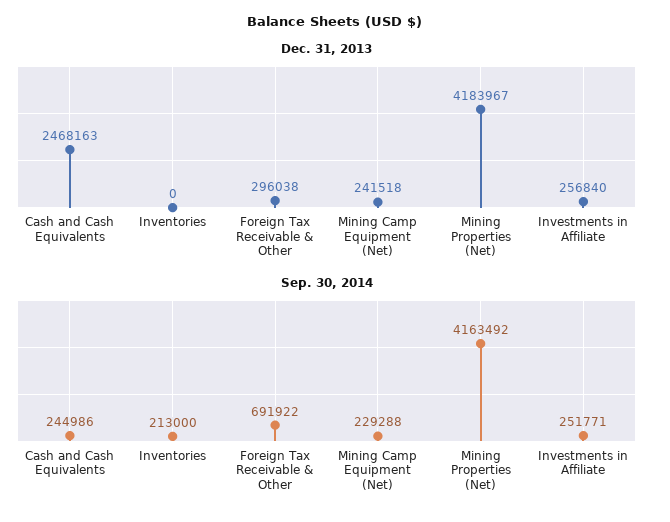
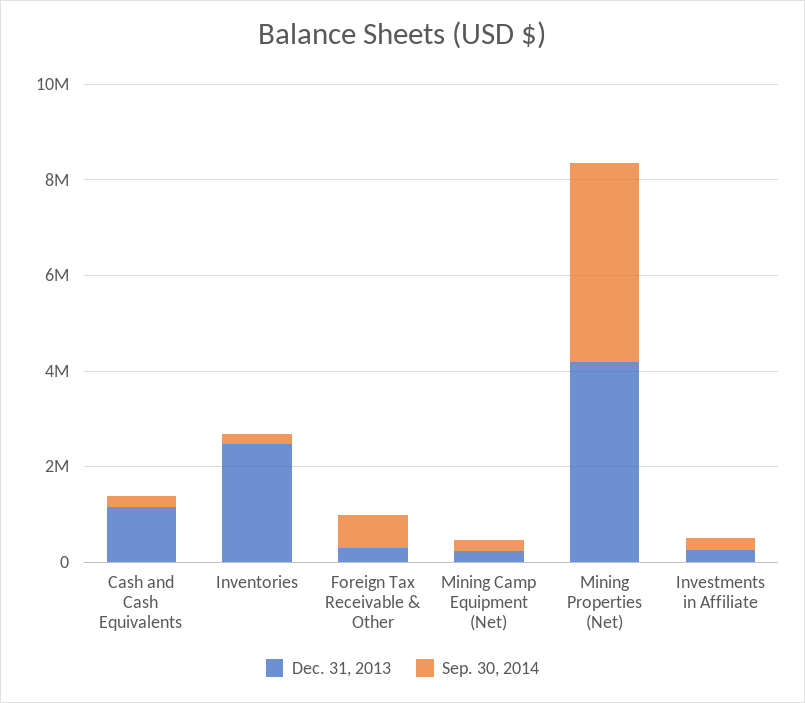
Dec. 31, 2013, Cash and Cash Equivalents: 2468163 -> 1000000
Dec. 31, 2013, Inventories: 0 -> 2500000

